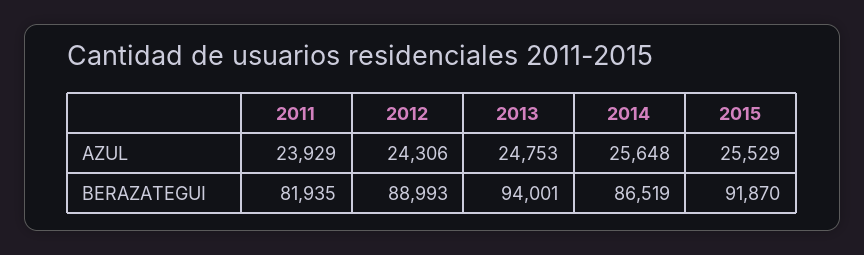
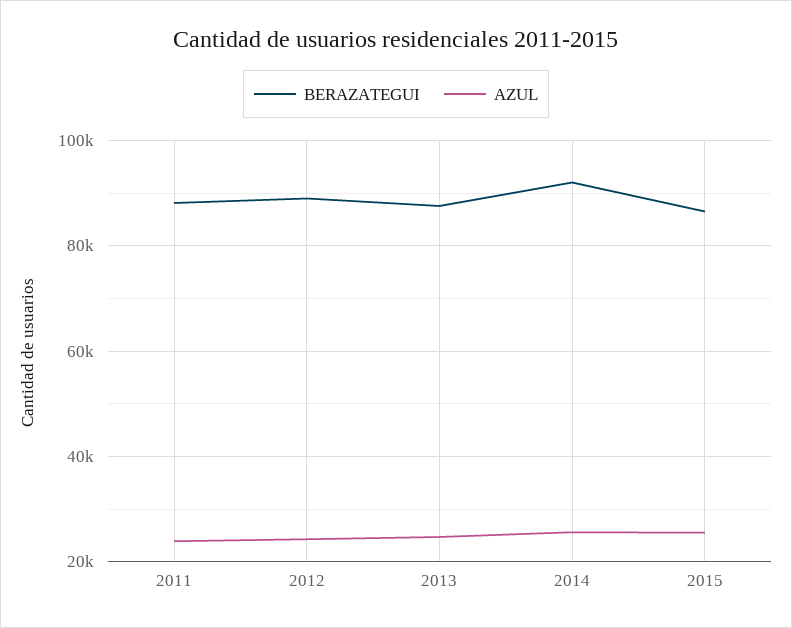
BERAZATEGUI, 2011: 81935 -> 88000
BERAZATEGUI, 2013: 94001 -> 88000
BERAZATEGUI, 2014: 86519 -> 92000
BERAZATEGUI, 2015: 91870 -> 86000

